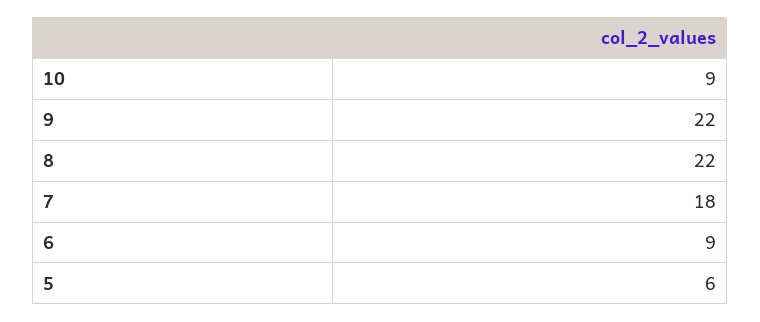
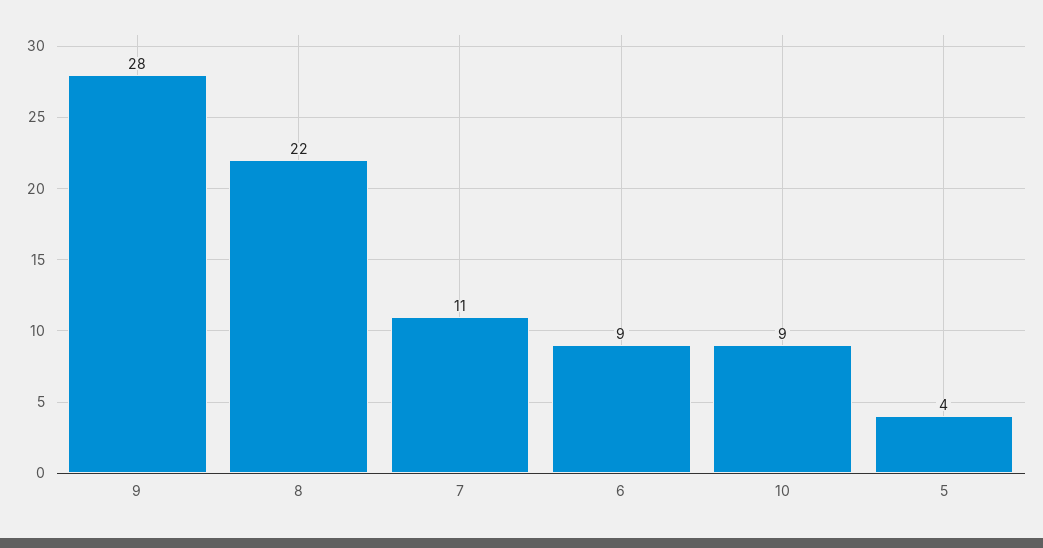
9: 22 -> 28
7: 18 -> 11
5: 6 -> 4

